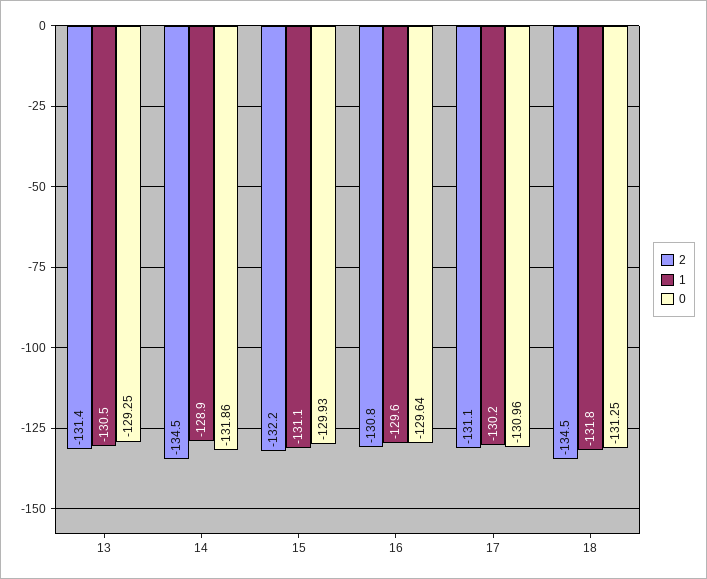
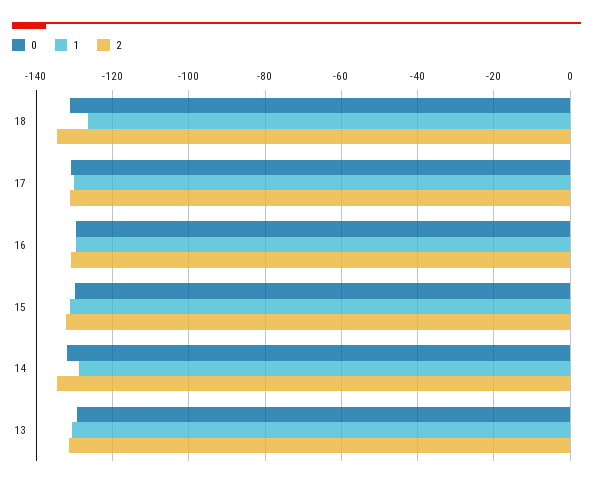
1, 18: -131.8 -> -126

